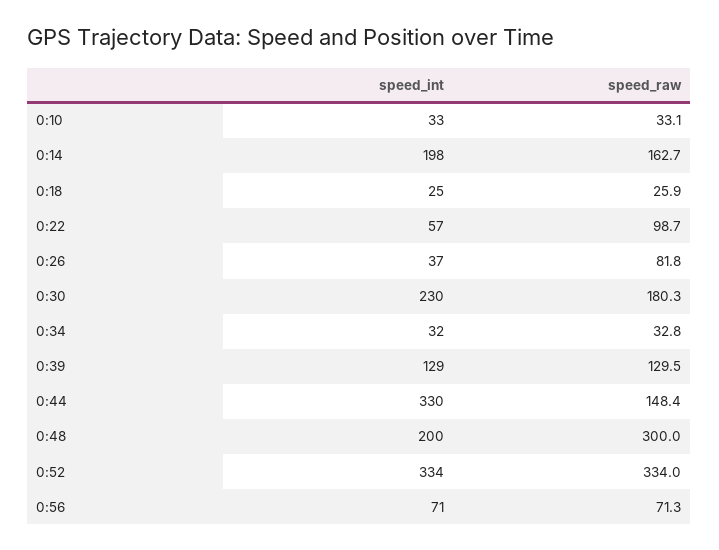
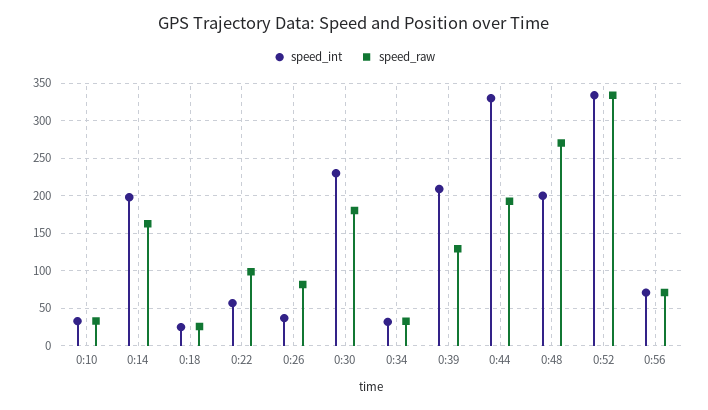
speed_int, 0:39: 129 -> 210
speed_raw, 0:44: 148.4 -> 190
speed_raw, 0:48: 300 -> 270

